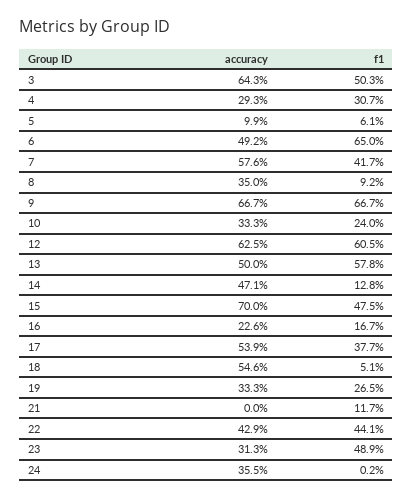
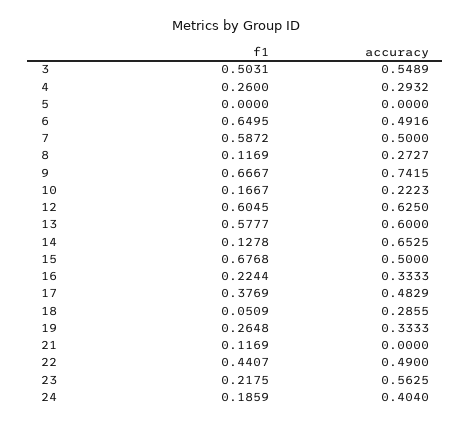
accuracy, 3: 0.643 -> 0.5489
f1, 4: 0.307 -> 0.26
accuracy, 5: 0.099 -> 0
f1, 5: 0.061 -> 0
accuracy, 7: 0.576 -> 0.5
f1, 7: 0.417 -> 0.5872
accuracy, 8: 0.35 -> 0.2727
f1, 8: 0.092 -> 0.1169
accuracy, 9: 0.667 -> 0.7415
accuracy, 10: 0.333 -> 0.2223
f1, 10: 0.24 -> 0.1667
accuracy, 13: 0.5 -> 0.6
accuracy, 14: 0.471 -> 0.6525
accuracy, 15: 0.7 -> 0.5
f1, 15: 0.475 -> 0.6768
accuracy, 16: 0.226 -> 0.3333
f1, 16: 0.167 -> 0.2244
accuracy, 17: 0.539 -> 0.4829
accuracy, 18: 0.546 -> 0.2855
accuracy, 22: 0.429 -> 0.49
accuracy, 23: 0.313 -> 0.5625
f1, 23: 0.489 -> 0.2175
accuracy, 24: 0.355 -> 0.404
f1, 24: 0.002 -> 0.1859

